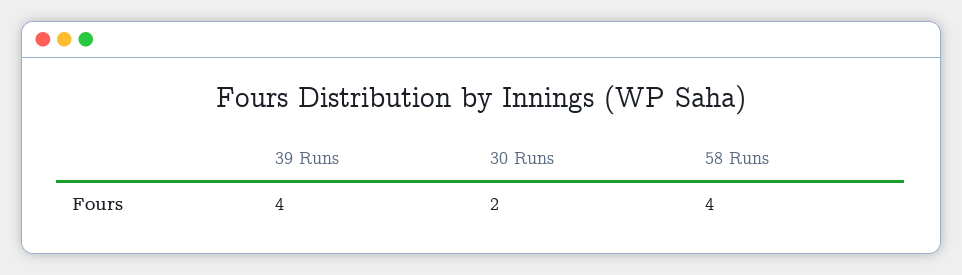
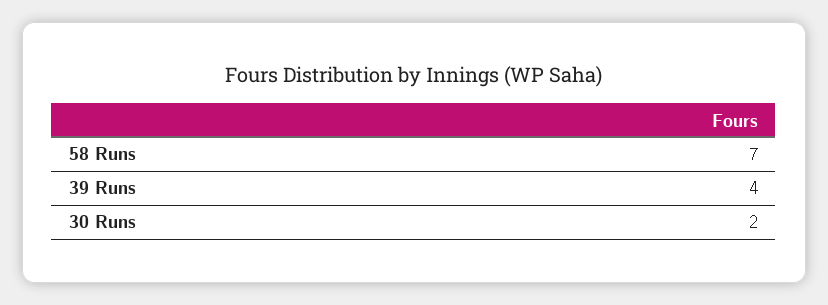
58 Runs: 4 -> 7

